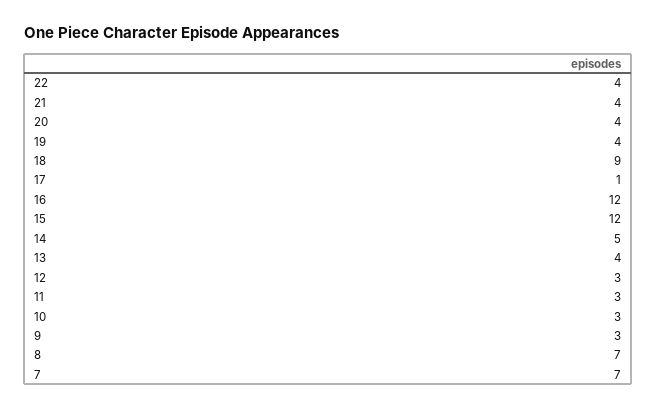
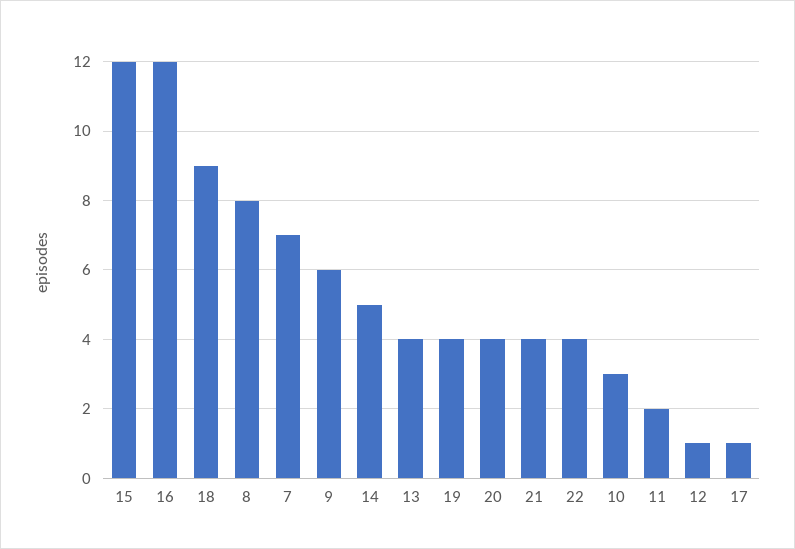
12: 3 -> 1
11: 3 -> 2
9: 3 -> 6
8: 7 -> 8

